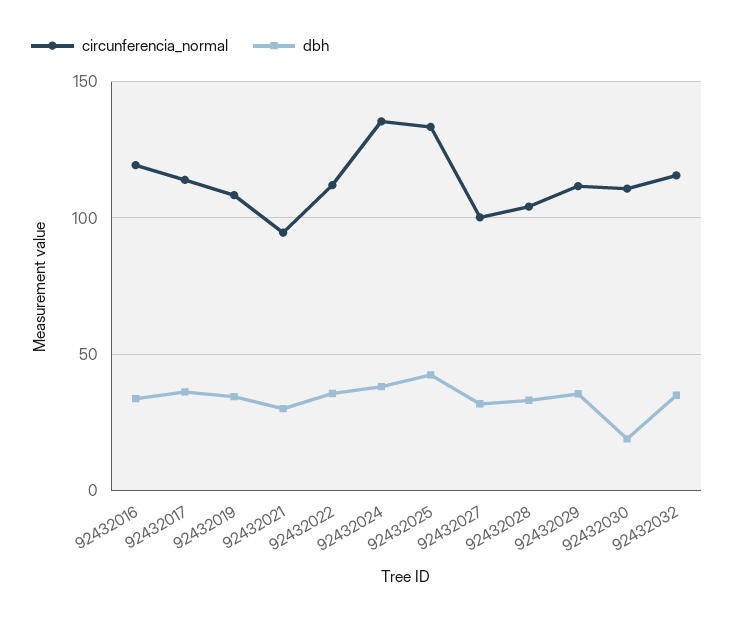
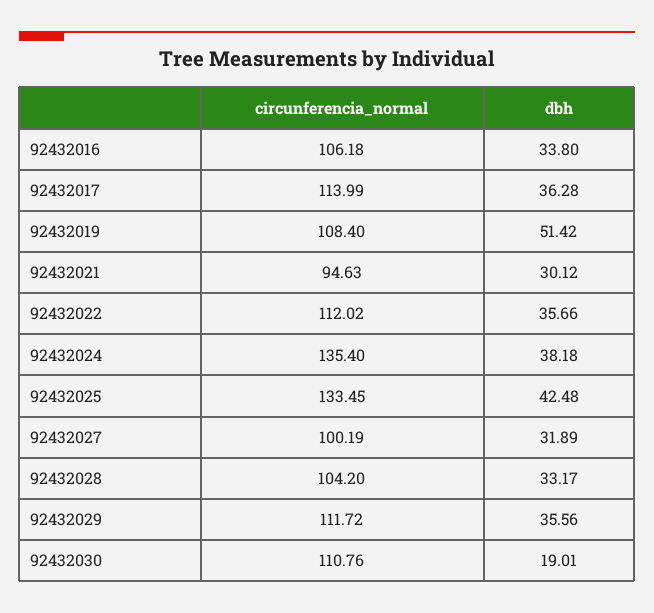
circunferencia_normal, 92432016: 120 -> 106.18
dbh, 92432019: 35 -> 51.42
circunferencia_normal, 92432032: 115 -> none
dbh, 92432032: 35 -> none

